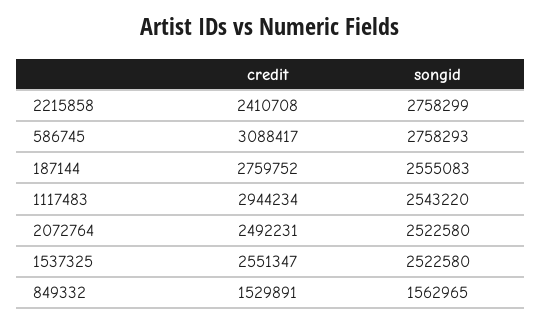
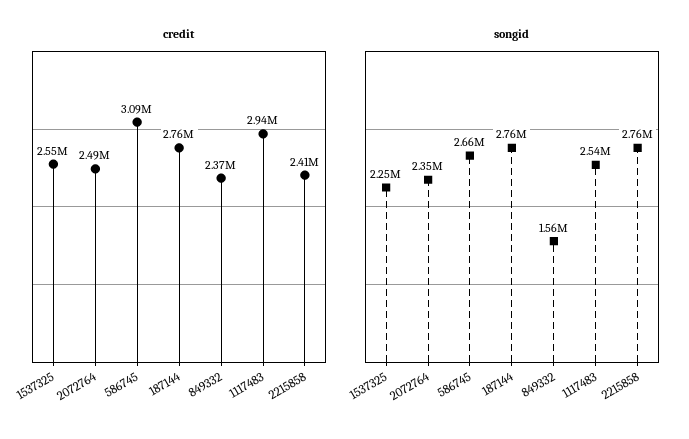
songid, 586745: 2758293 -> 2660000
songid, 187144: 2555083 -> 2760000
songid, 2072764: 2522580 -> 2350000
songid, 1537325: 2522580 -> 2250000
credit, 849332: 1529891 -> 2370000

